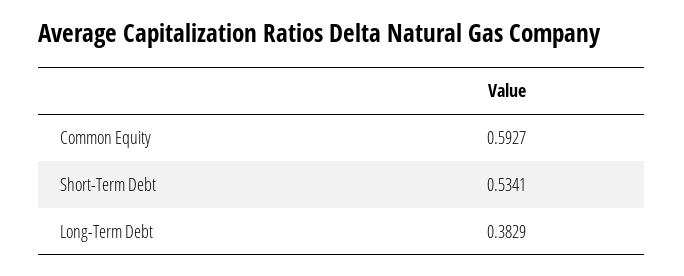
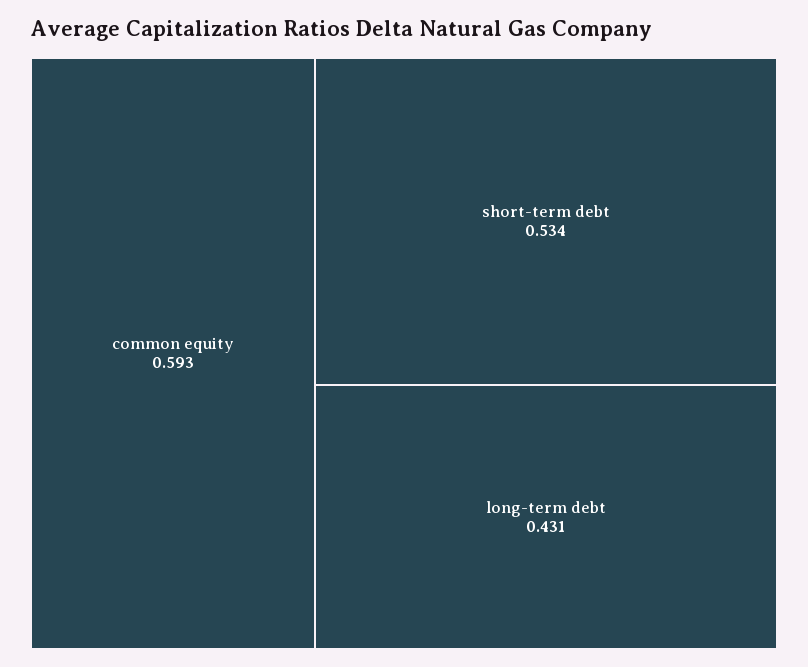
Long-Term Debt: 0.3829 -> 0.431

